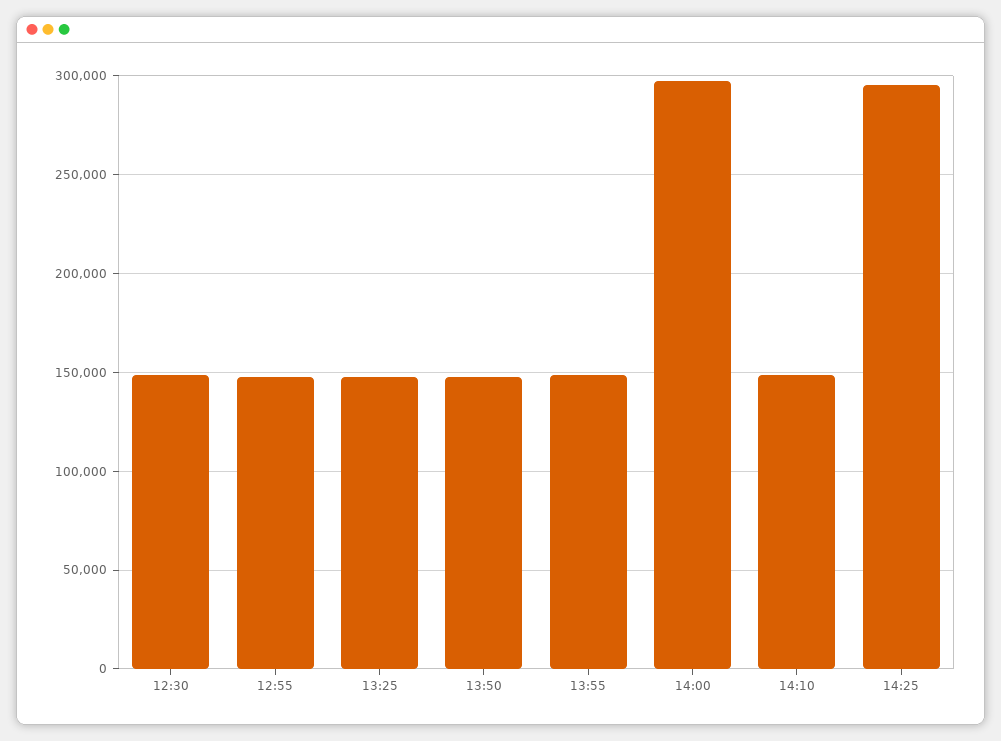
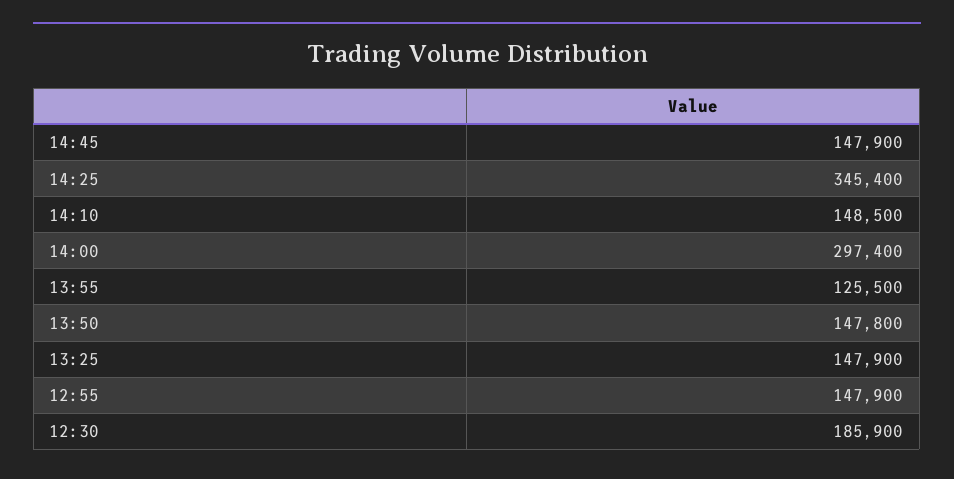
12:30: 150000 -> 185900
13:55: 150000 -> 125500
14:25: 295000 -> 345400
14:45: none -> 147900

